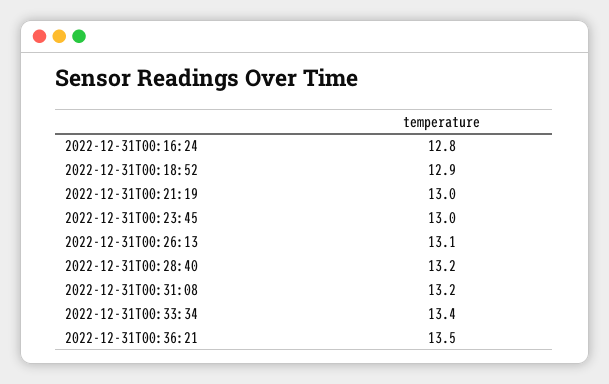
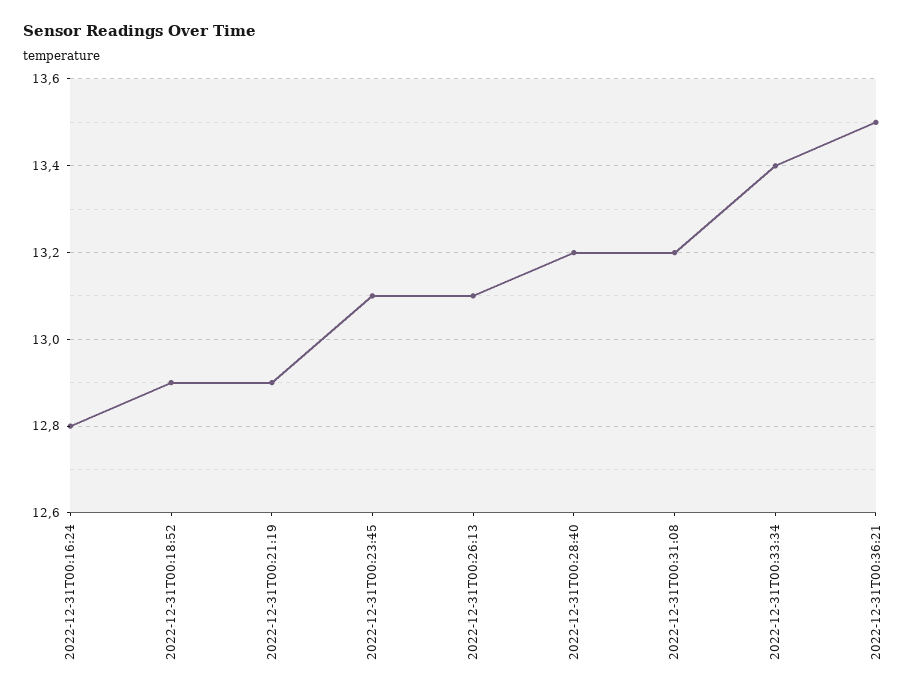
2022-12-31T00:21:19: 13 -> 12.9
2022-12-31T00:23:45: 13 -> 13.1

